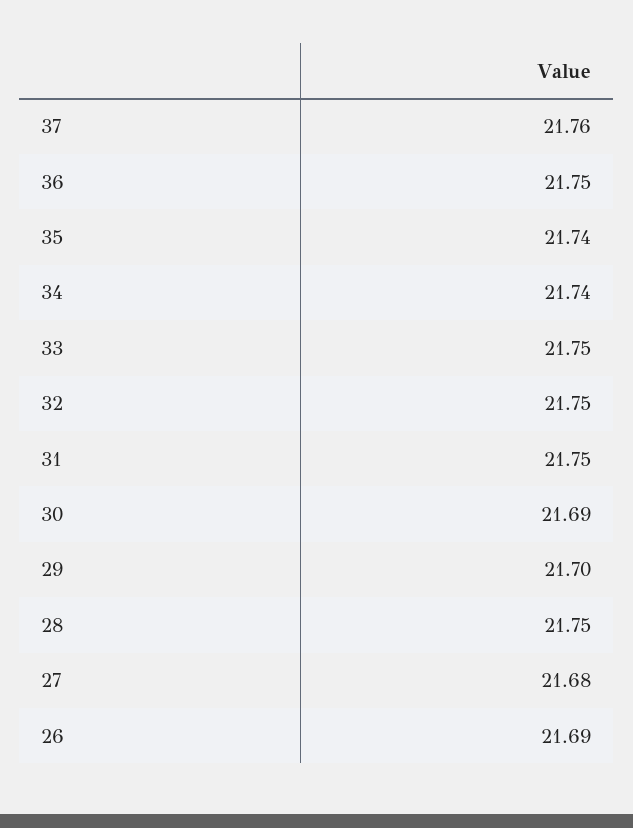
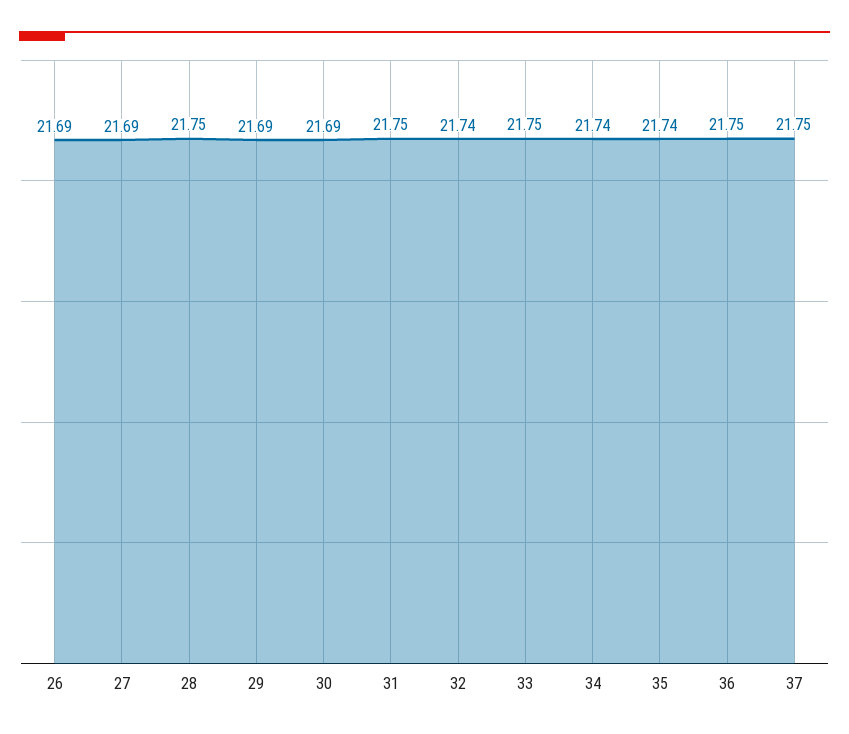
37: 21.76 -> 21.75
32: 21.75 -> 21.74
29: 21.7 -> 21.69
27: 21.68 -> 21.69

